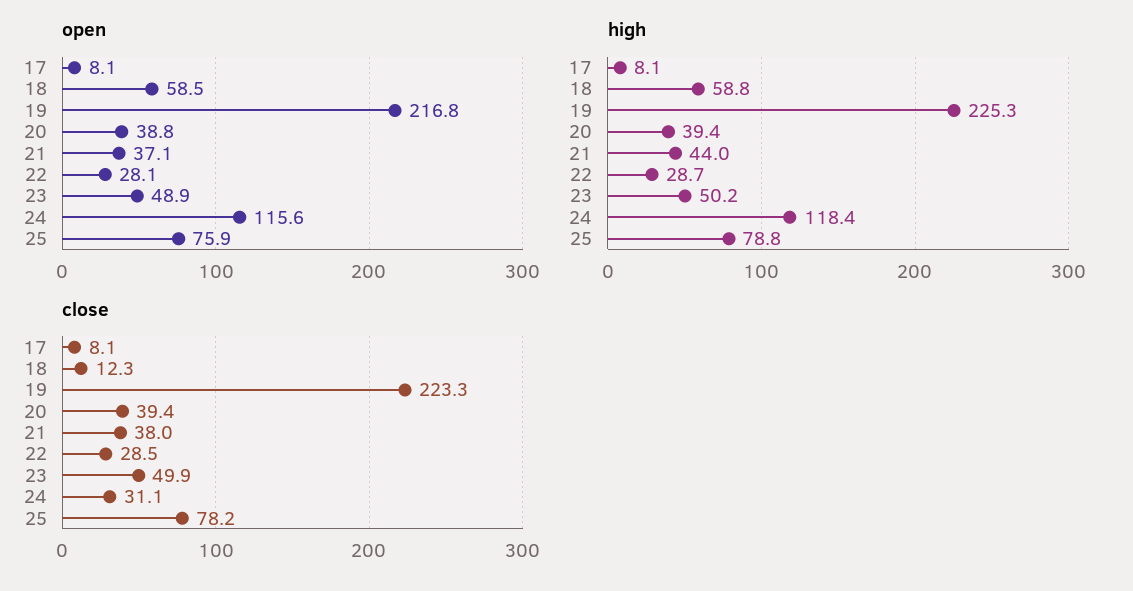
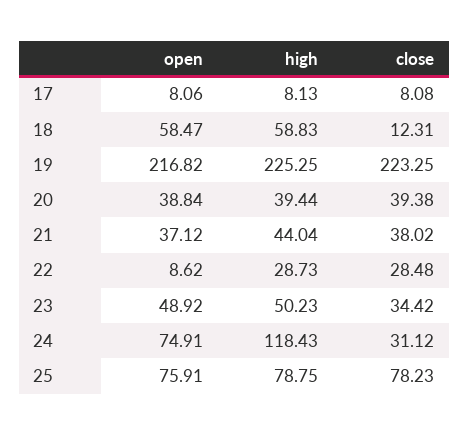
open, 22: 28.1 -> 8.62
open, 24: 115.6 -> 74.91
close, 23: 49.9 -> 34.42

